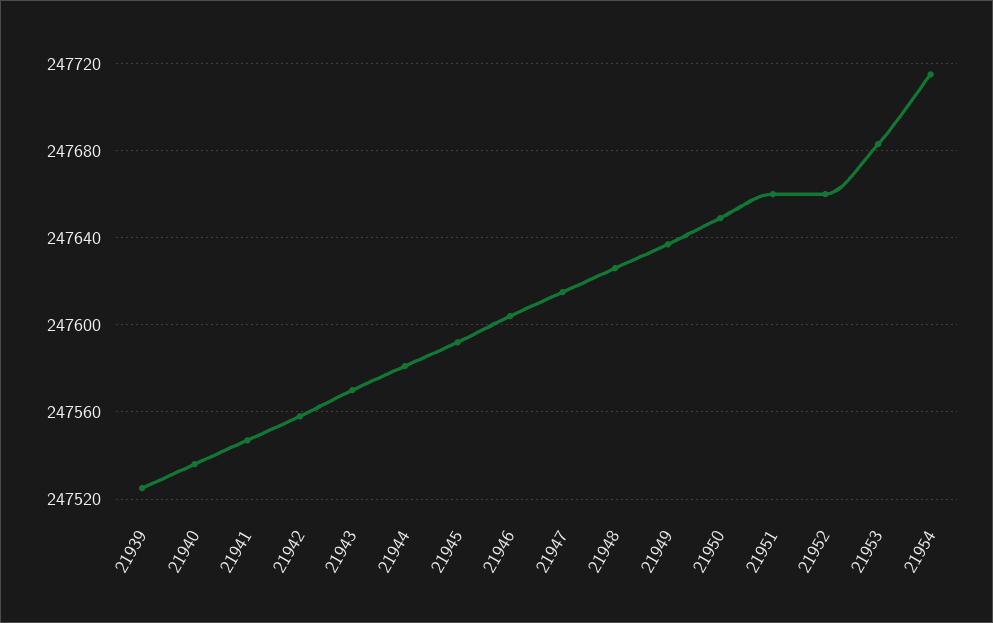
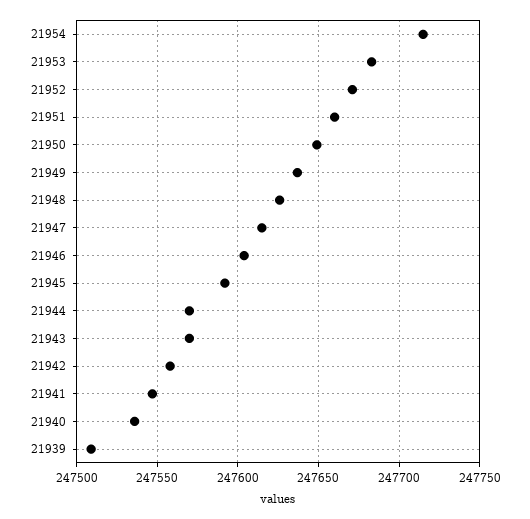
21939: 247525 -> 247510
21944: 247580 -> 247570
21952: 247660 -> 247670

